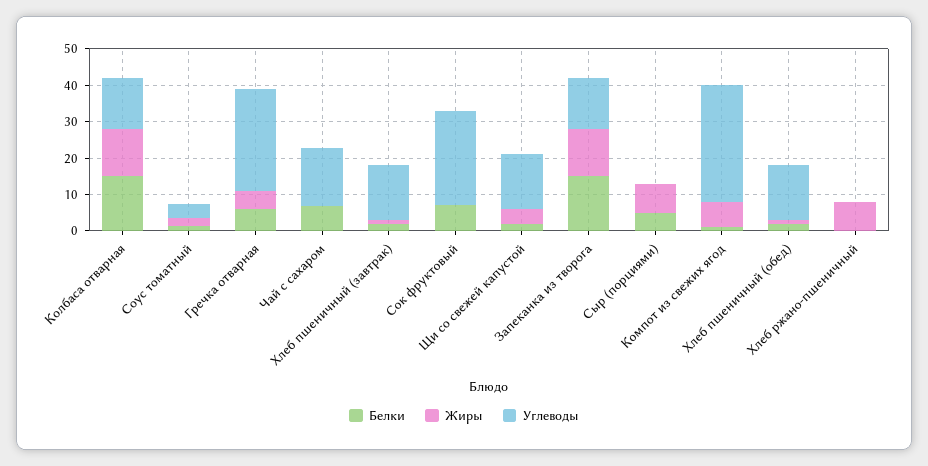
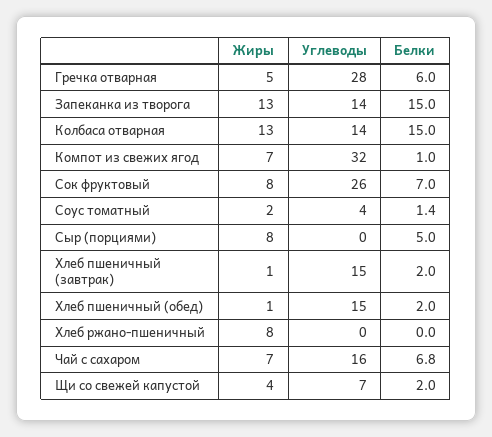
Жиры, Чай с сахаром: 0 -> 7
Жиры, Сок фруктовый: 0 -> 8
Углеводы, Щи со свежей капустой: 15 -> 7

